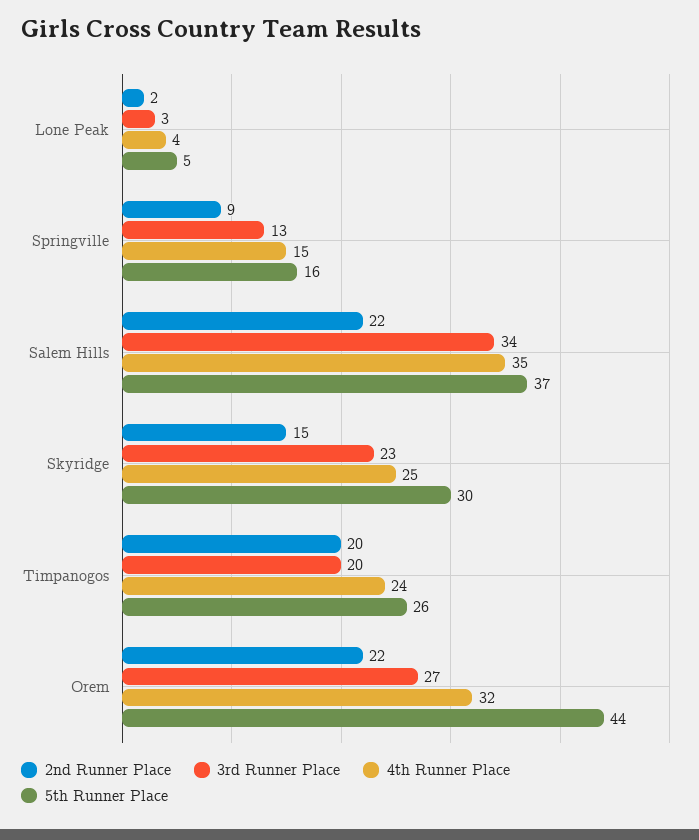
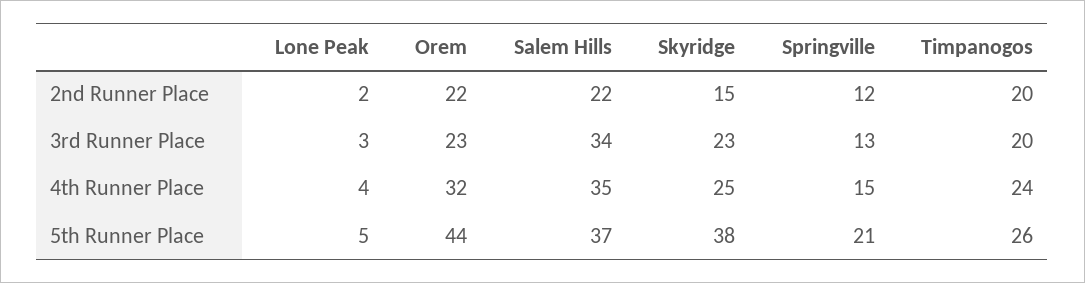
2nd Runner Place, Springville: 9 -> 12
5th Runner Place, Springville: 16 -> 21
5th Runner Place, Skyridge: 30 -> 38
3rd Runner Place, Orem: 27 -> 23

